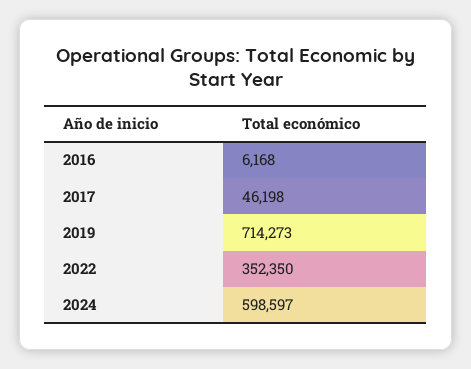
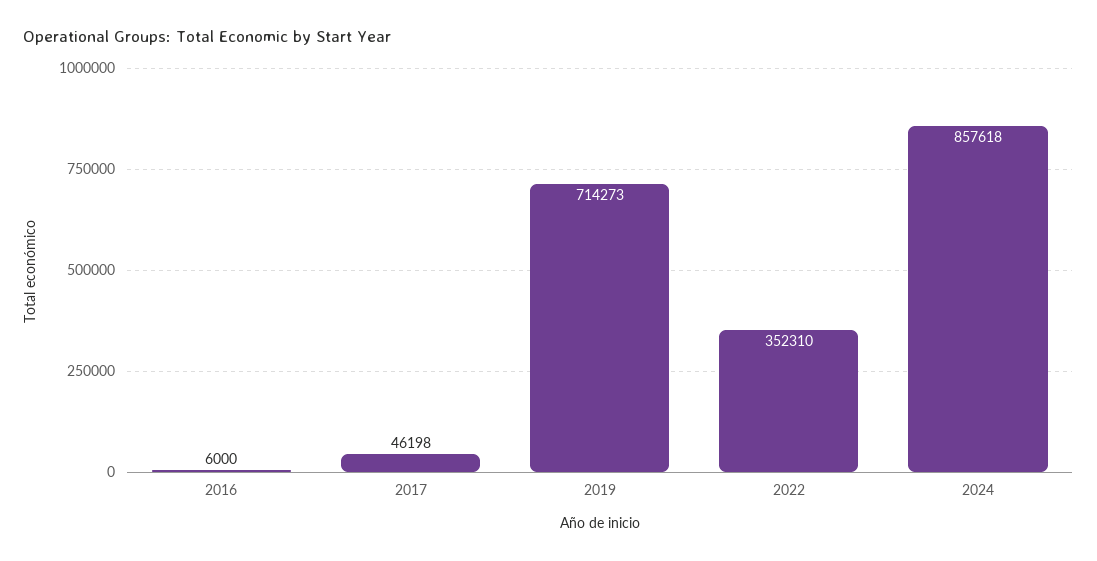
2016: 6168 -> 6000
2022: 352350 -> 352310
2024: 598597 -> 857618

